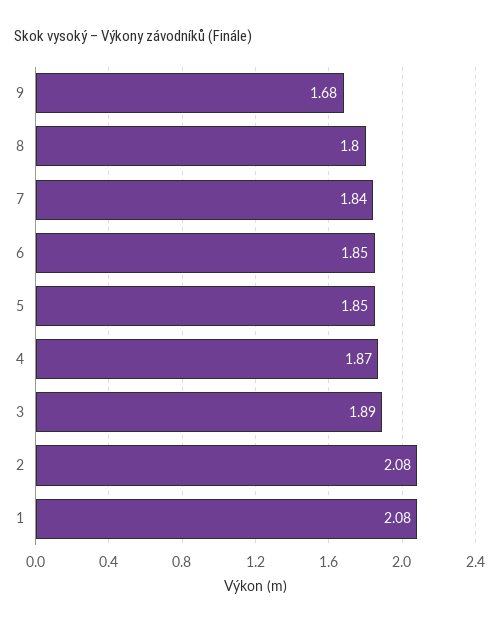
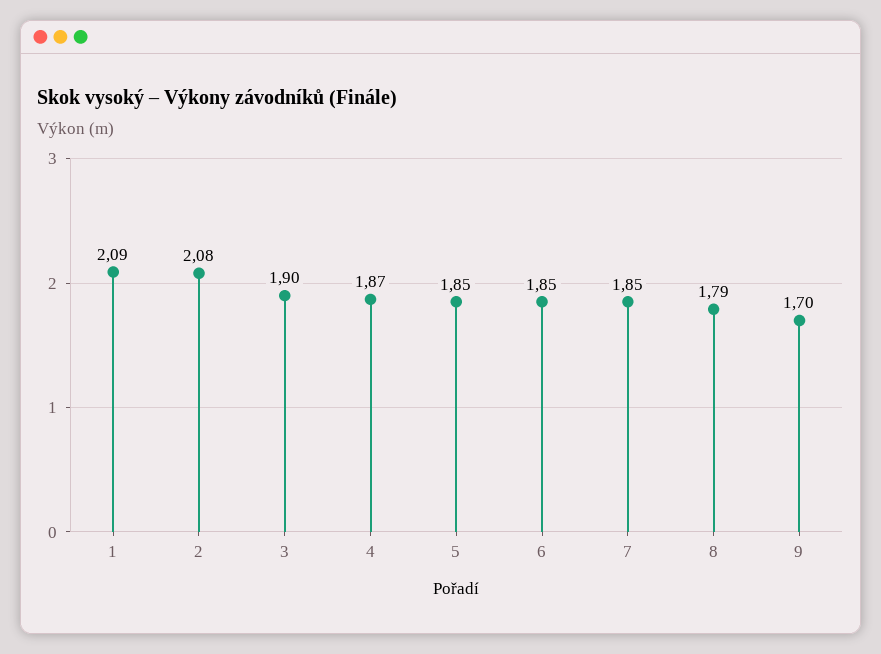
9: 1.68 -> 1.7
8: 1.8 -> 1.79
7: 1.84 -> 1.85
3: 1.89 -> 1.9
1: 2.08 -> 2.09

